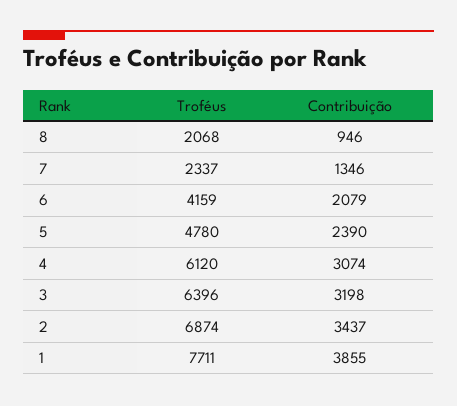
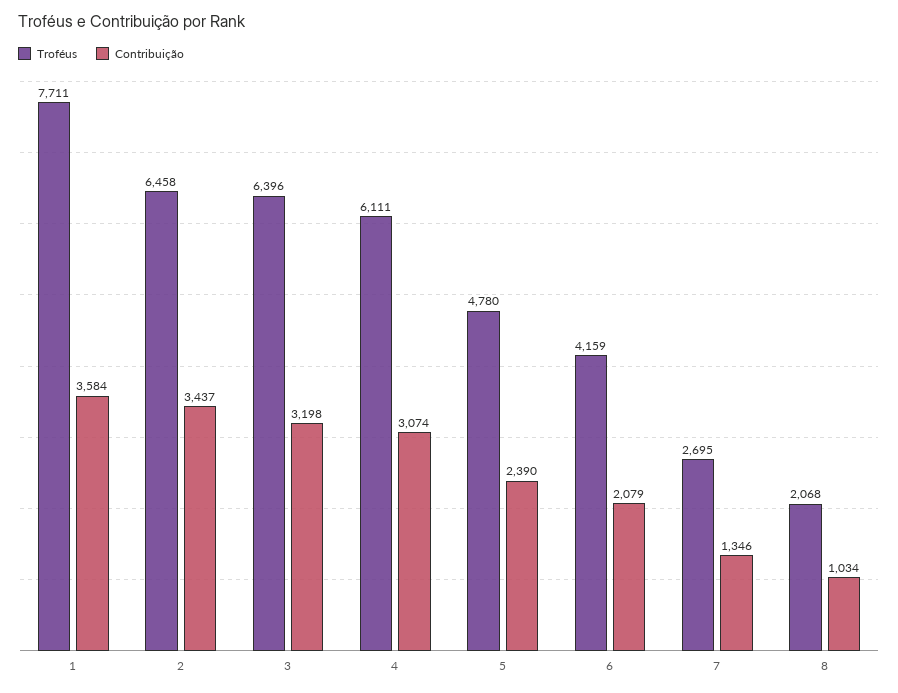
Contribuição, 8: 946 -> 1034
Troféus, 7: 2337 -> 2695
Troféus, 4: 6120 -> 6111
Troféus, 2: 6874 -> 6458
Contribuição, 1: 3855 -> 3584

